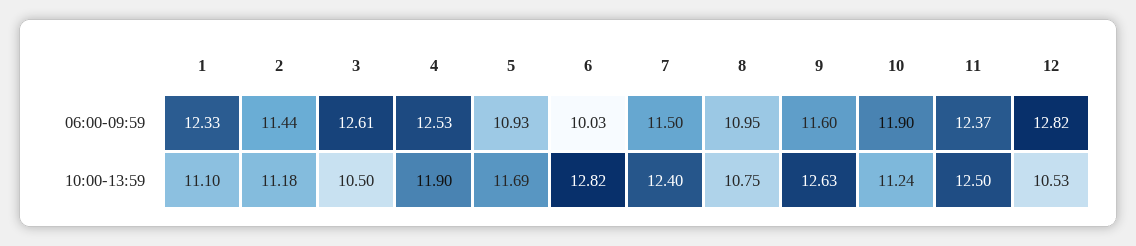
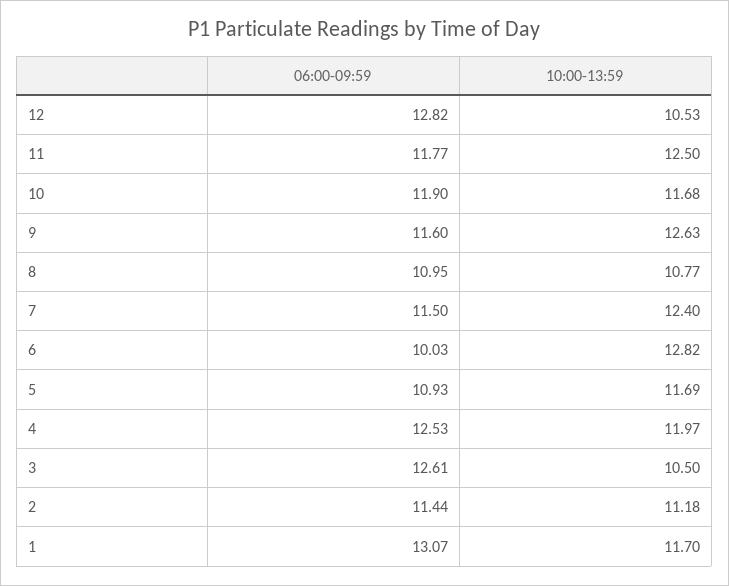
1, 06:00-09:59: 12.33 -> 13.07
11, 06:00-09:59: 12.37 -> 11.77
1, 10:00-13:59: 11.1 -> 11.7
4, 10:00-13:59: 11.9 -> 11.97
8, 10:00-13:59: 10.75 -> 10.77
10, 10:00-13:59: 11.24 -> 11.68

